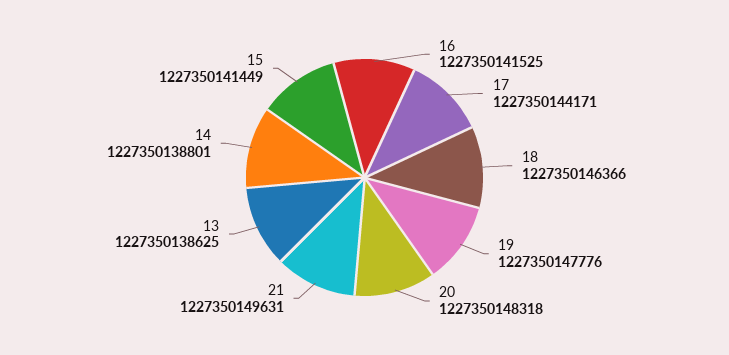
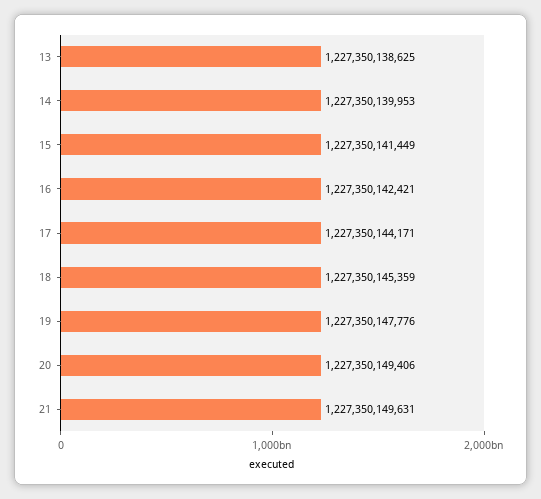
16: 1227350141525 -> 1227350142421
18: 1227350146366 -> 1227350145359
20: 1227350148318 -> 1227350149406
14: 1227350138801 -> 1227350139953

